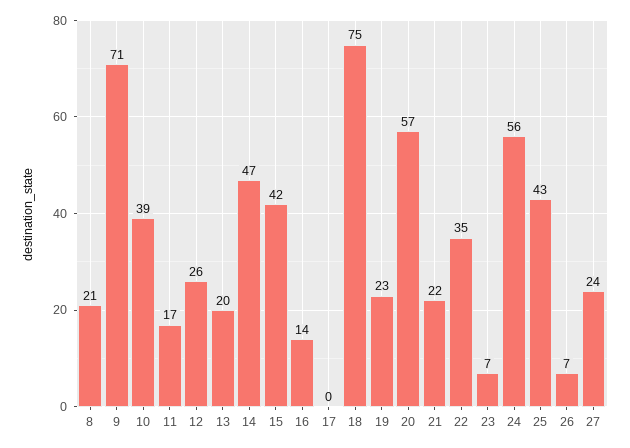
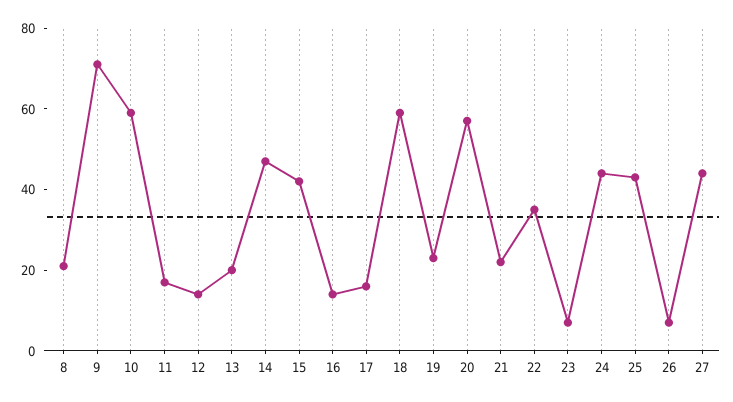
10: 39 -> 60
12: 26 -> 15
17: 0 -> 15
18: 75 -> 60
24: 56 -> 45
27: 24 -> 45

